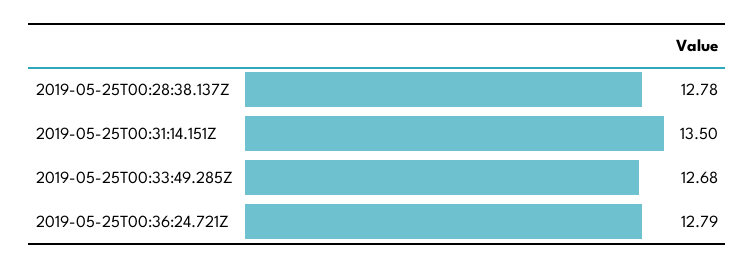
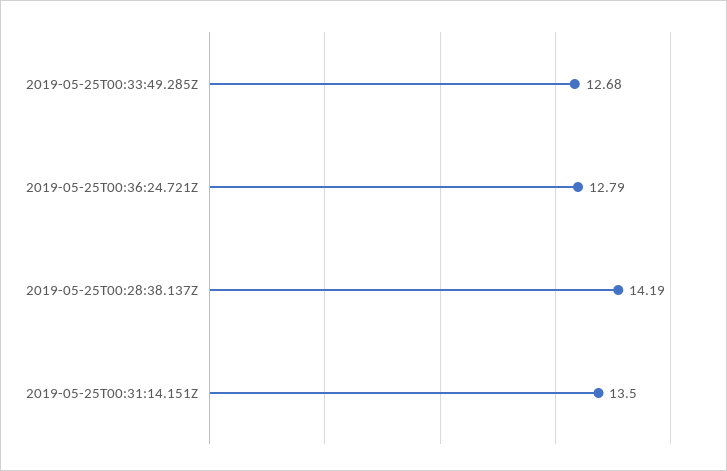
2019-05-25T00:28:38.137Z: 12.78 -> 14.19

